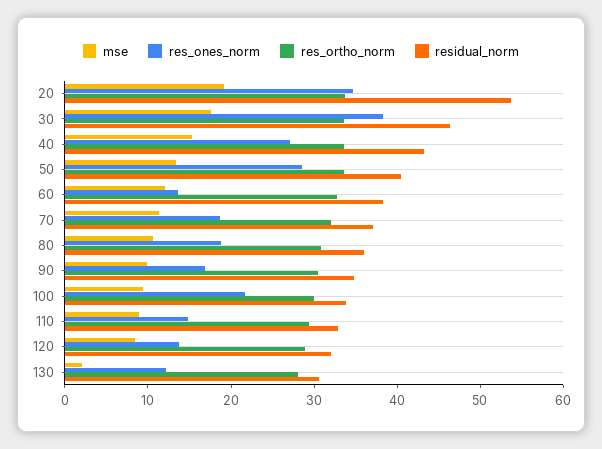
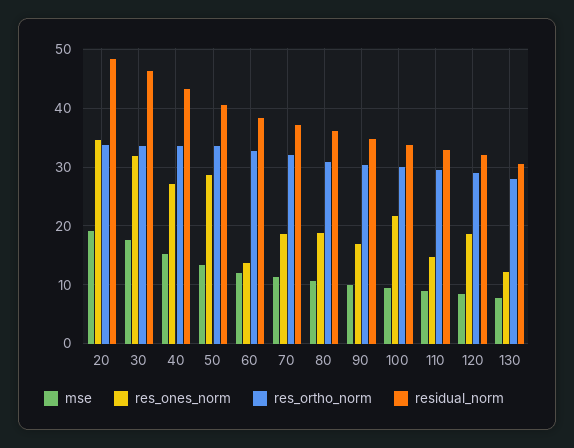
residual_norm, 20: 54 -> 48
res_ones_norm, 30: 38 -> 32
res_ones_norm, 120: 14 -> 18
mse, 130: 2 -> 8

